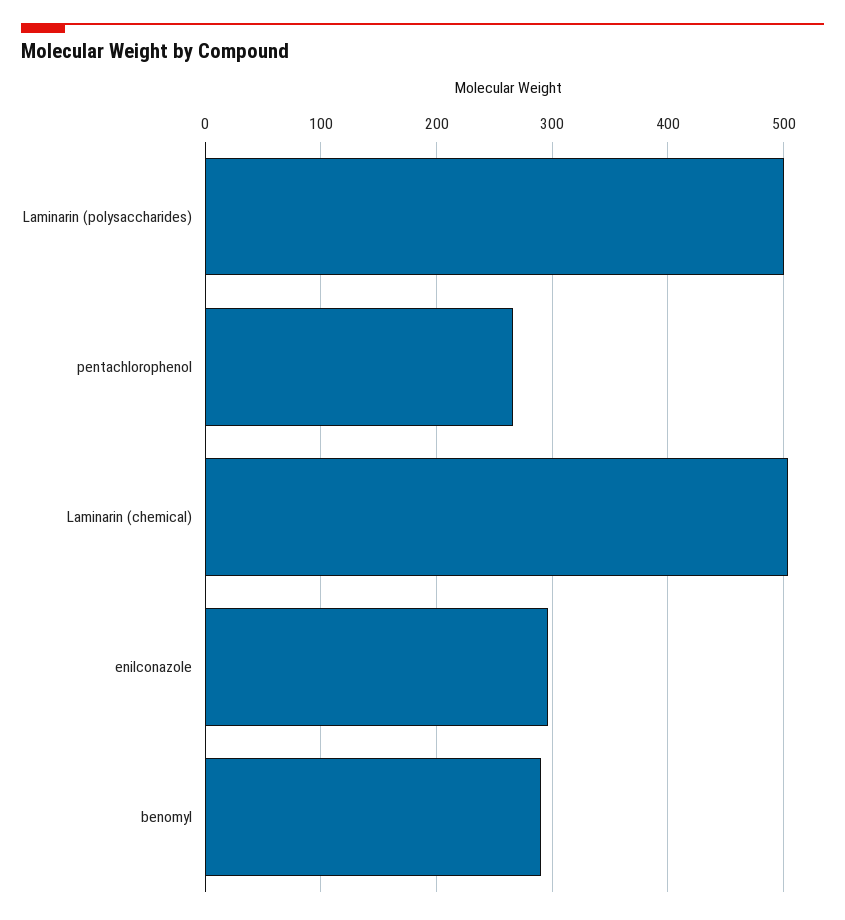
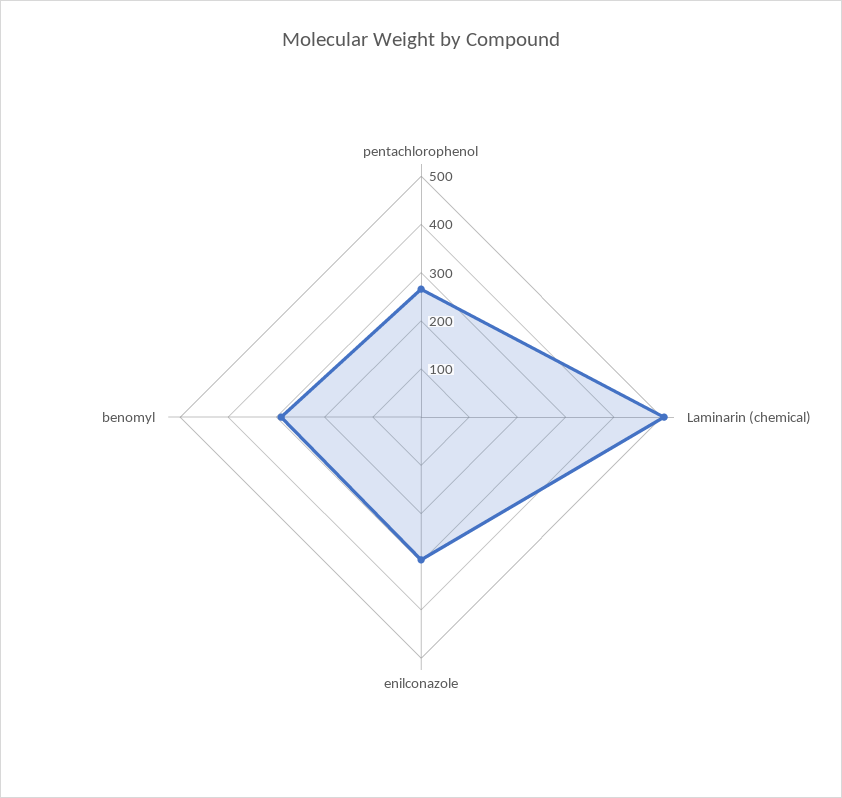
Laminarin (polysaccharides): 500 -> none

